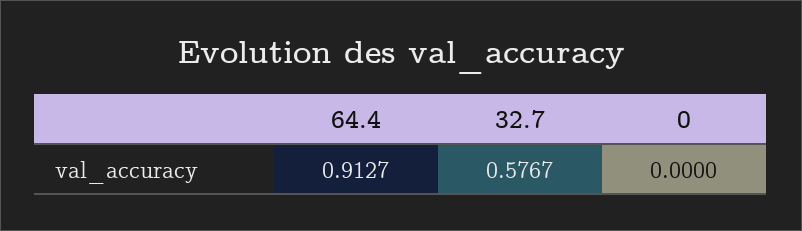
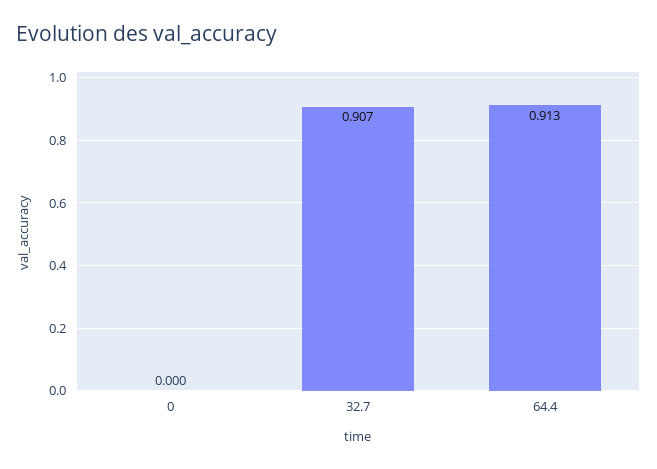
32.7: 0.5767 -> 0.907

